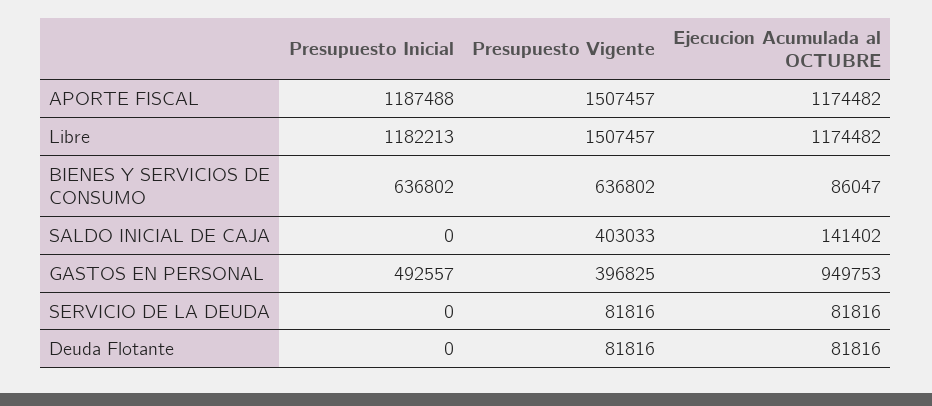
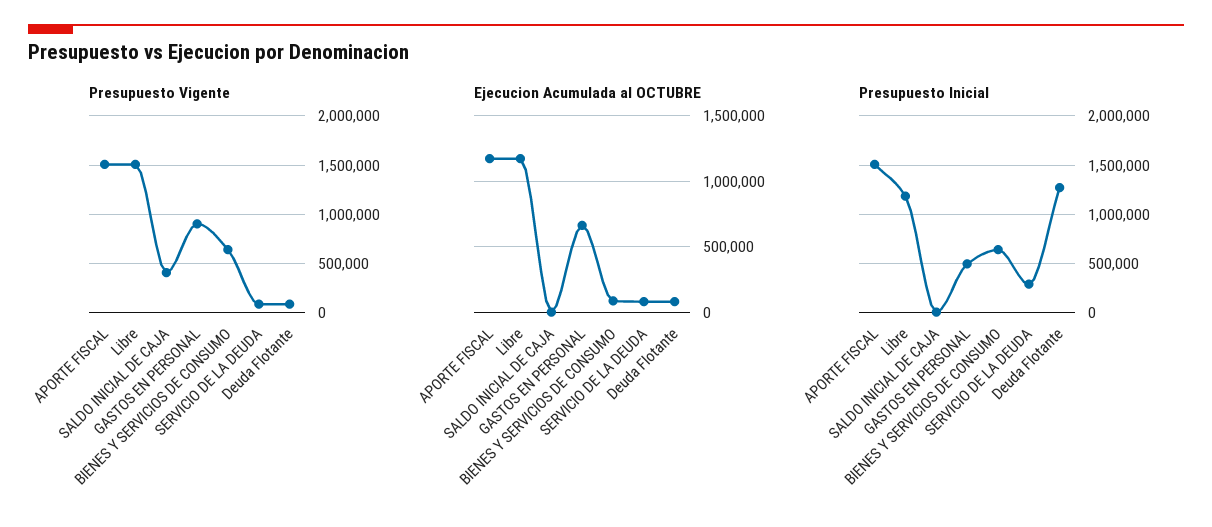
Presupuesto Inicial, APORTE FISCAL: 1187488 -> 1500000
Ejecucion Acumulada al OCTUBRE, SALDO INICIAL DE CAJA: 141402 -> 0
Presupuesto Vigente, GASTOS EN PERSONAL: 396825 -> 900000
Ejecucion Acumulada al OCTUBRE, GASTOS EN PERSONAL: 949753 -> 650000
Presupuesto Inicial, SERVICIO DE LA DEUDA: 0 -> 300000
Presupuesto Inicial, Deuda Flotante: 0 -> 1300000

